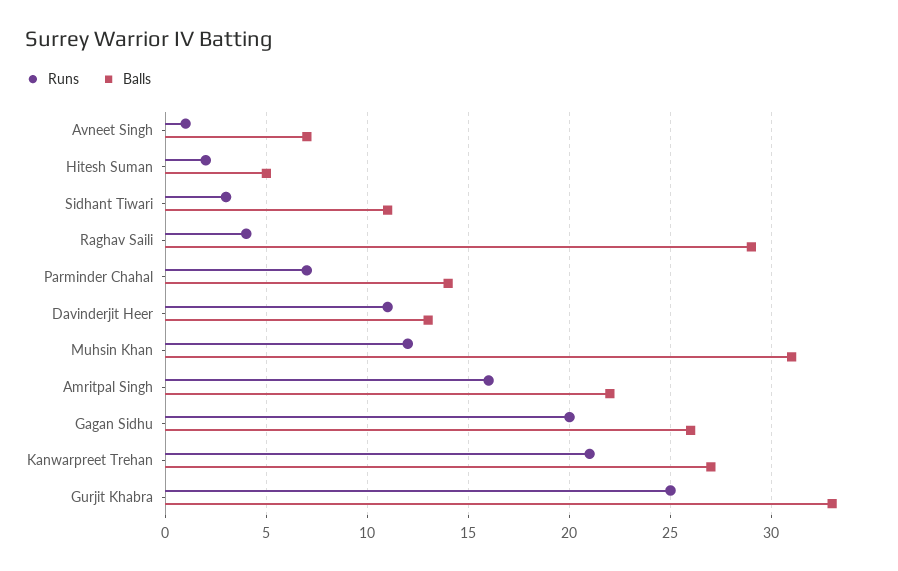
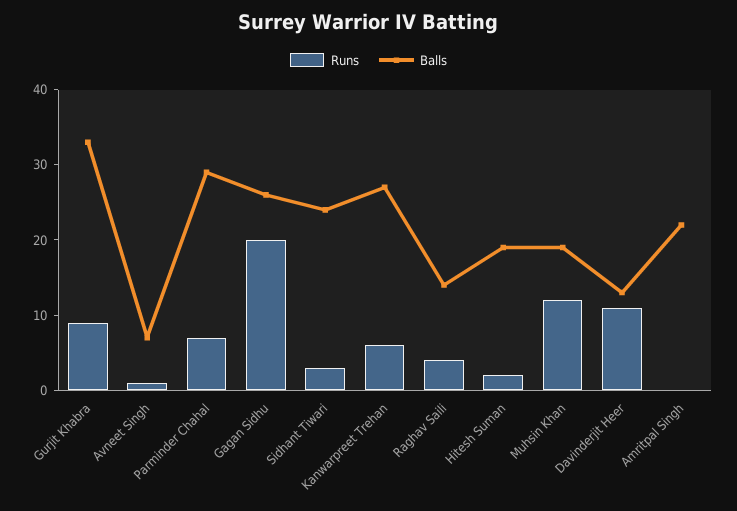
Balls, Hitesh Suman: 5 -> 20
Balls, Sidhant Tiwari: 11 -> 25
Balls, Raghav Saili: 29 -> 15
Balls, Parminder Chahal: 14 -> 30
Balls, Muhsin Khan: 31 -> 20
Runs, Amritpal Singh: 16 -> 0
Runs, Kanwarpreet Trehan: 21 -> 5
Runs, Gurjit Khabra: 25 -> 10

